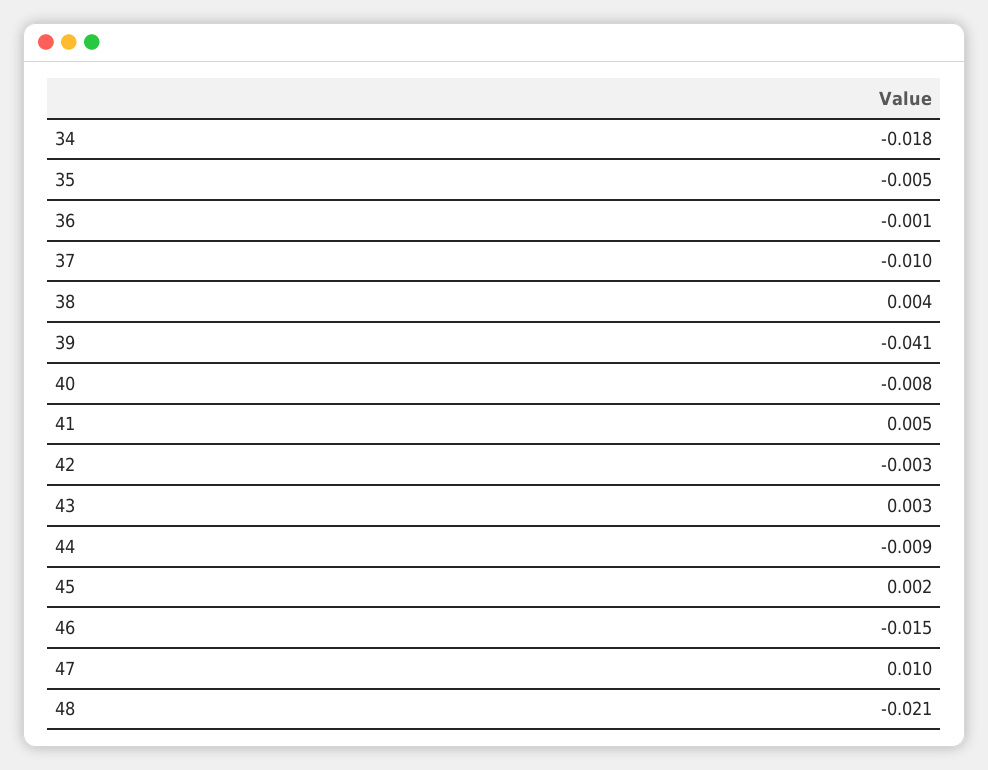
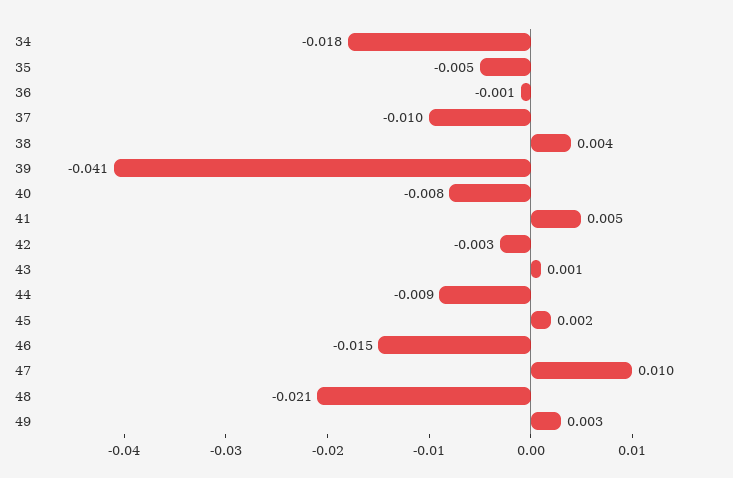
43: 0.003 -> 0.001
49: none -> 0.003

